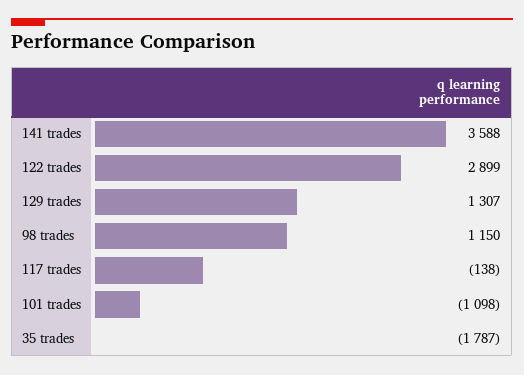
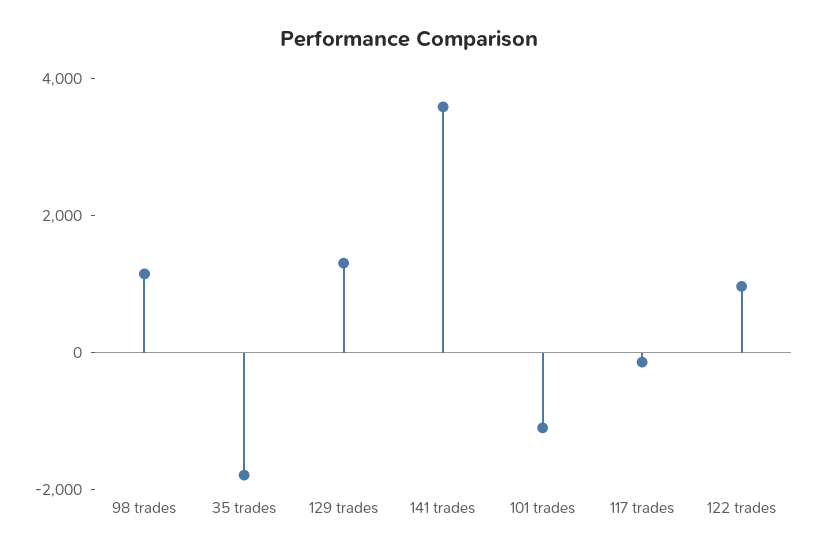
122 trades: 2899 -> 1000

